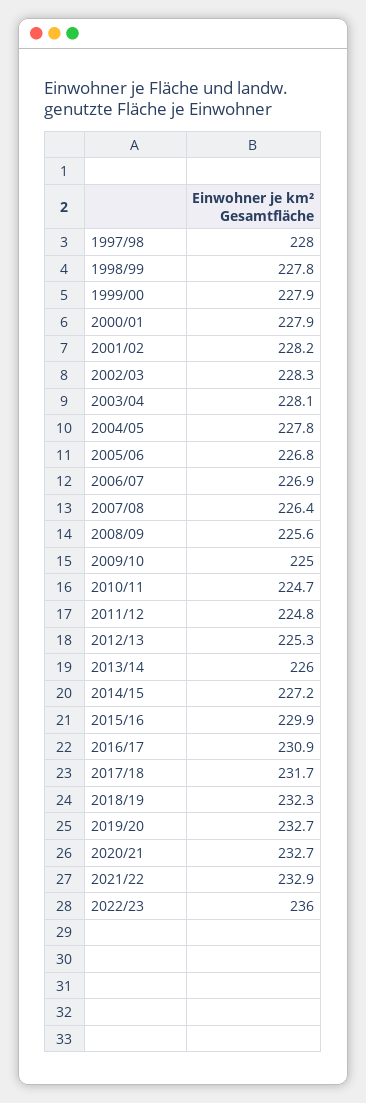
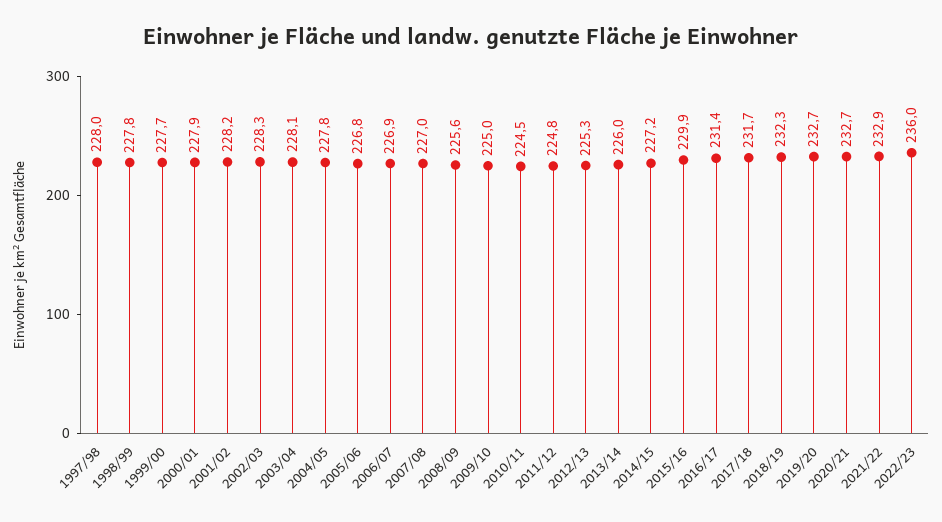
1999/00: 227.9 -> 227.7
2007/08: 226.4 -> 227
2010/11: 224.7 -> 224.5
2016/17: 230.9 -> 231.4

